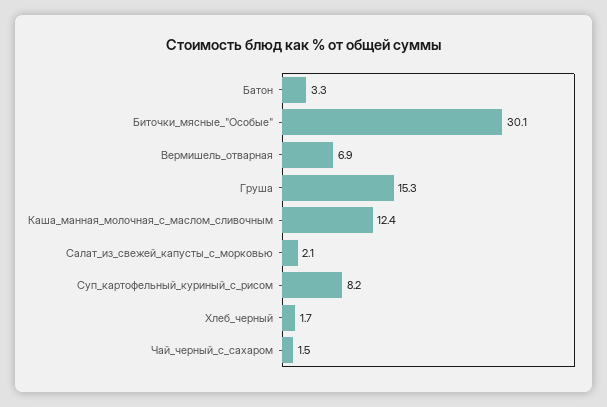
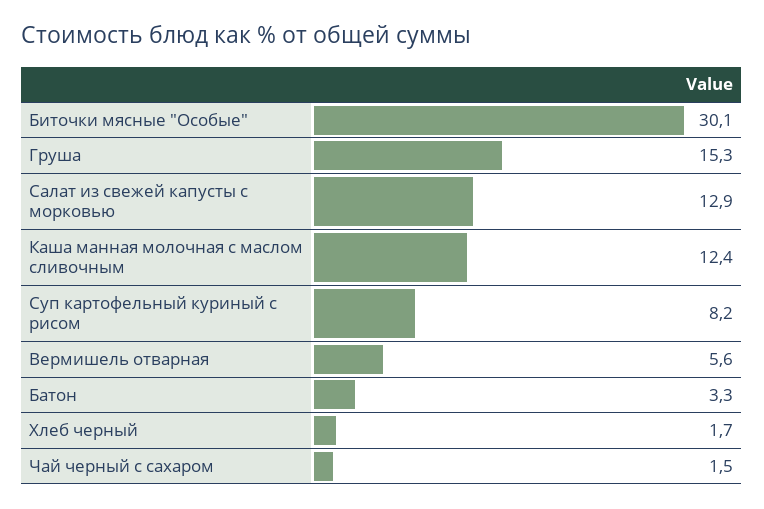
Вермишель_отварная: 6.9 -> 5.6
Салат_из_свежей_капусты_с_морковью: 2.1 -> 12.9

